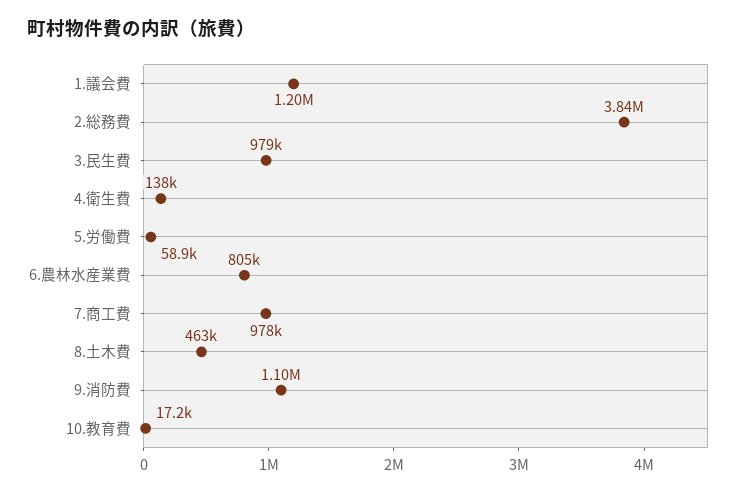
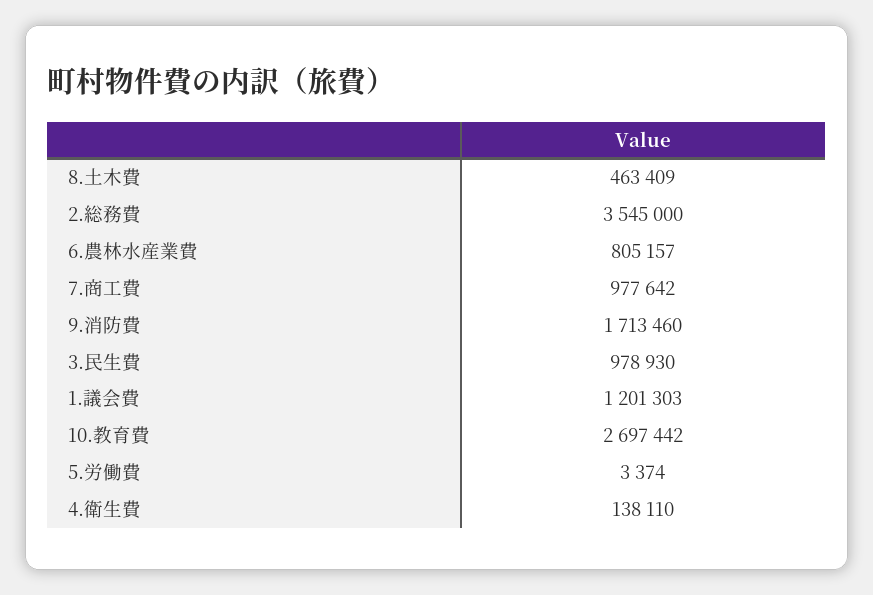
2.総務費: 3840000 -> 3545000
5.労働費: 58900 -> 3374
9.消防費: 1100000 -> 1713460
10.教育費: 17200 -> 2697442

